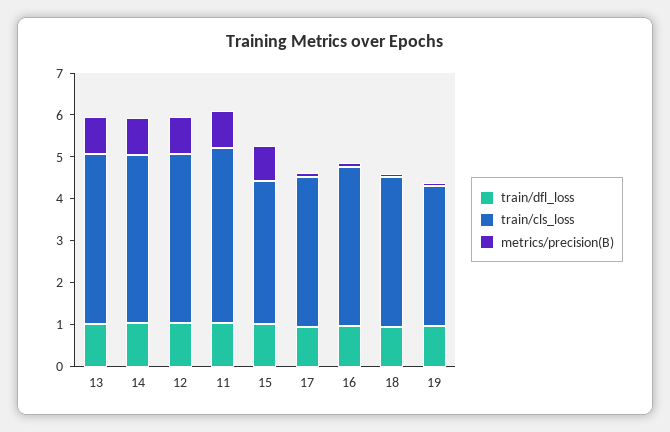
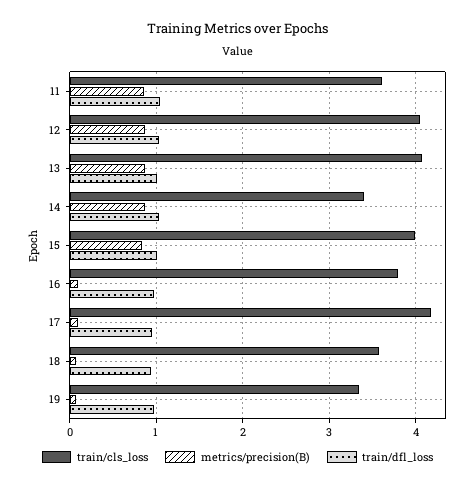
train/cls_loss, 14: 4 -> 3.4
train/cls_loss, 11: 4.2 -> 3.6
train/cls_loss, 15: 3.4 -> 4
train/cls_loss, 17: 3.6 -> 4.2

